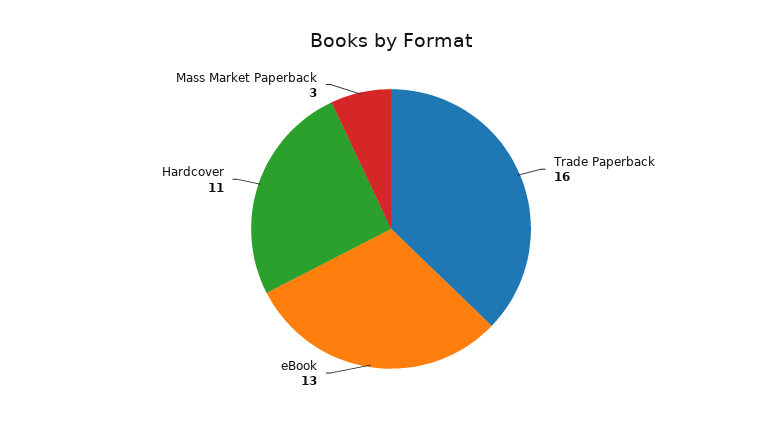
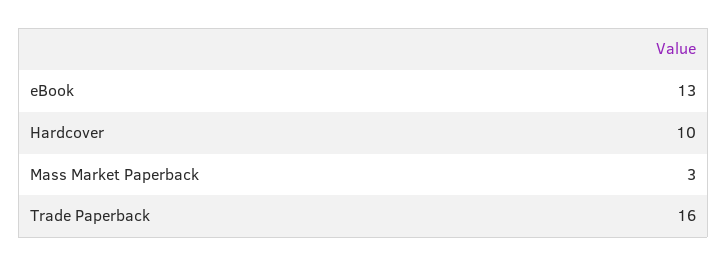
Hardcover: 11 -> 10

